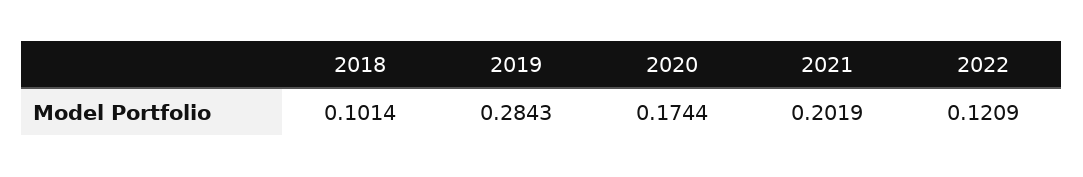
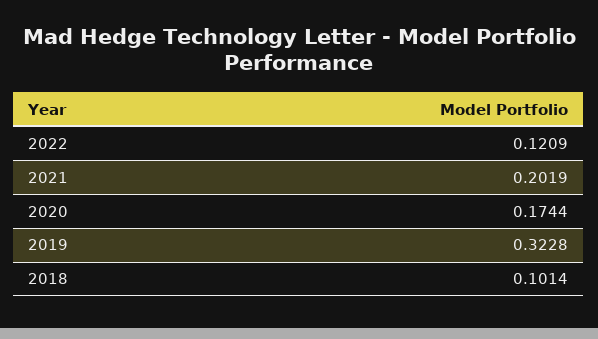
2019: 0.2843 -> 0.3228

